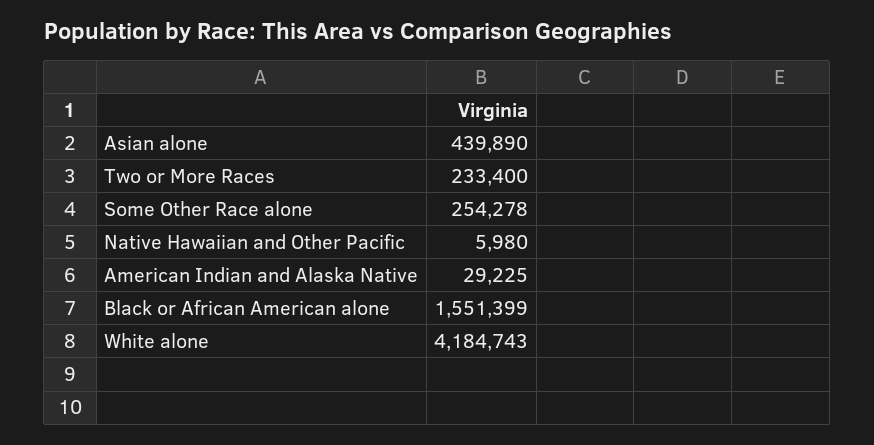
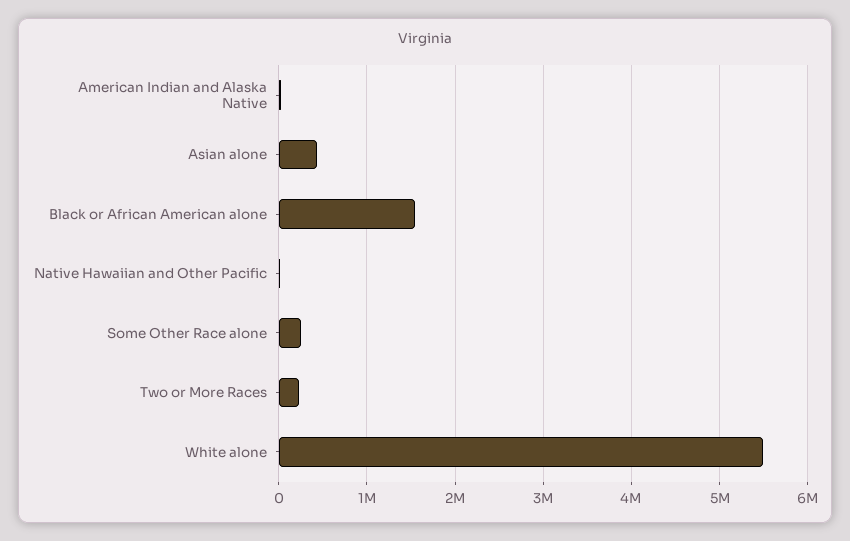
White alone: 4184743 -> 5500000

